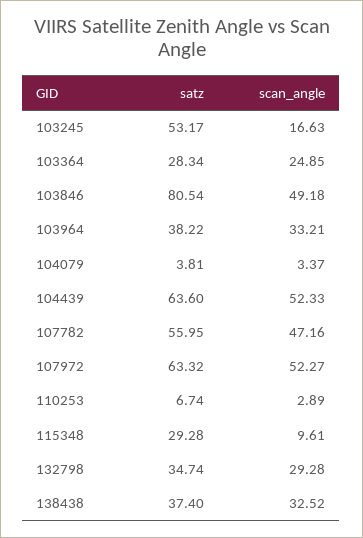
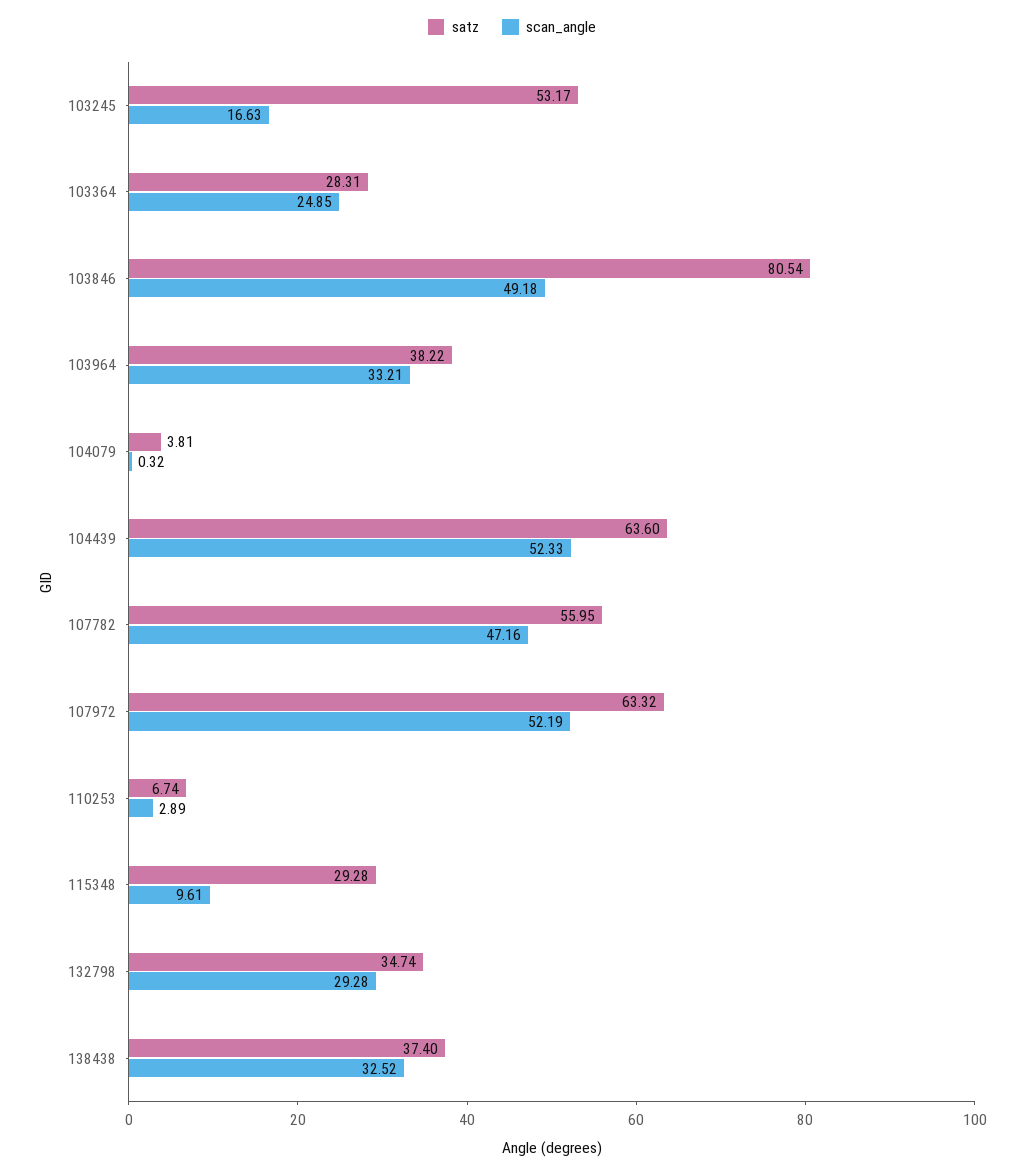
satz, 103364: 28.34 -> 28.31
scan_angle, 104079: 3.37 -> 0.32
scan_angle, 107972: 52.27 -> 52.19

